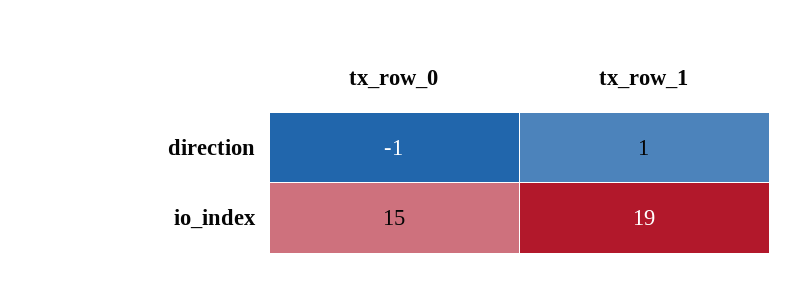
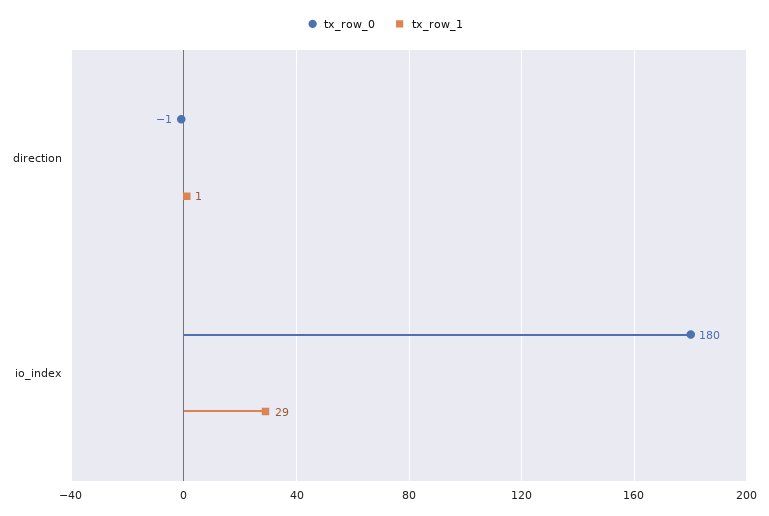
tx_row_0, io_index: 15 -> 180
tx_row_1, io_index: 19 -> 29

